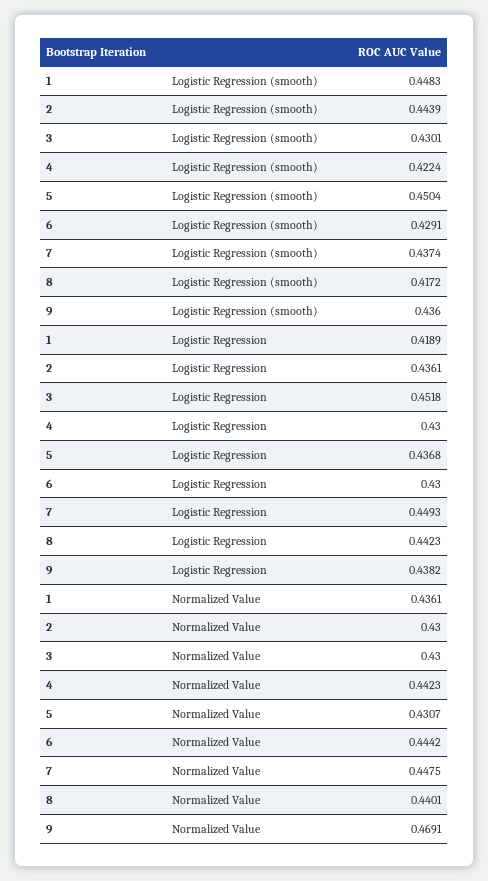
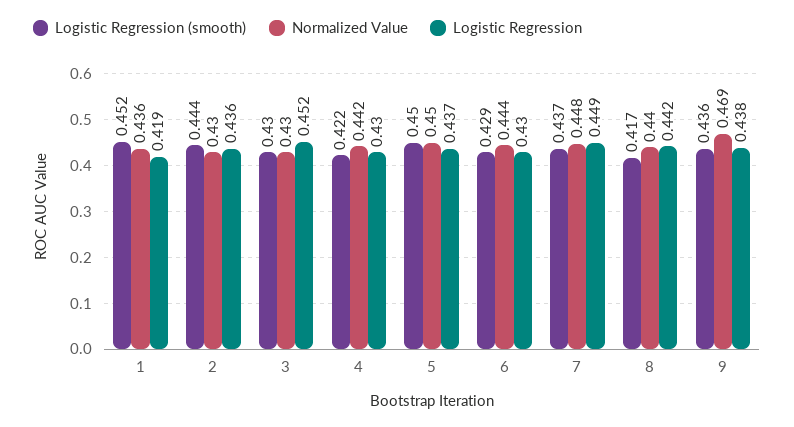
Logistic Regression (smooth), 1: 0.4483 -> 0.452
Normalized Value, 5: 0.4307 -> 0.45

